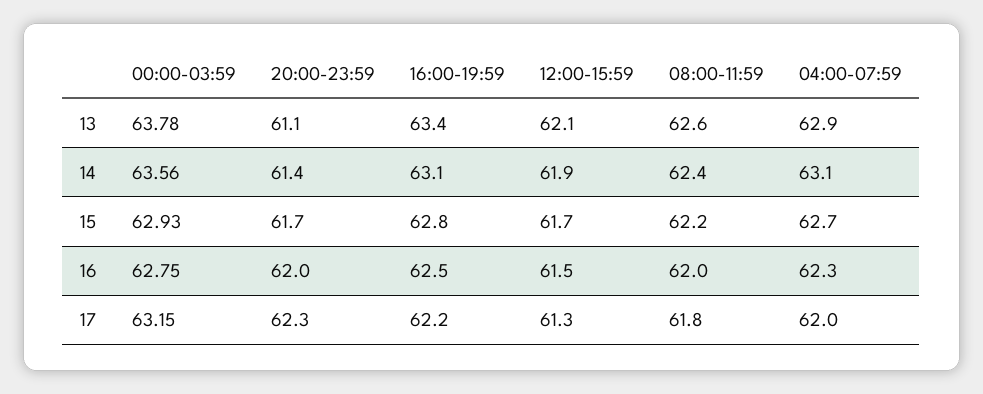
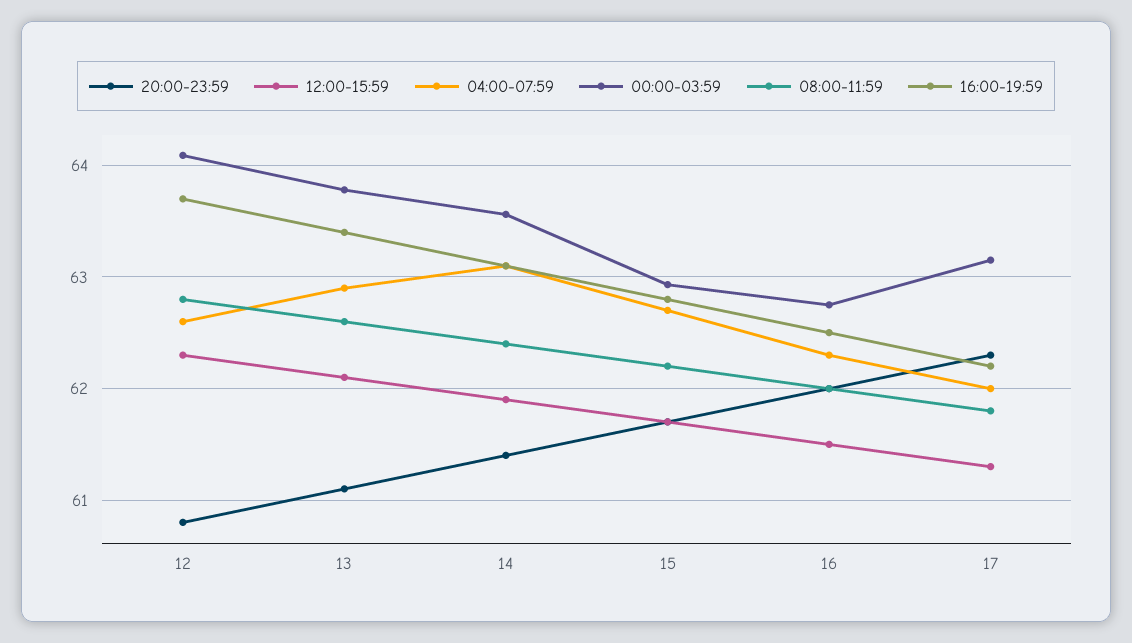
20:00-23:59, 12: none -> 60.8
12:00-15:59, 12: none -> 62.3
04:00-07:59, 12: none -> 62.6
00:00-03:59, 12: none -> 64.1
08:00-11:59, 12: none -> 62.8
16:00-19:59, 12: none -> 63.7

